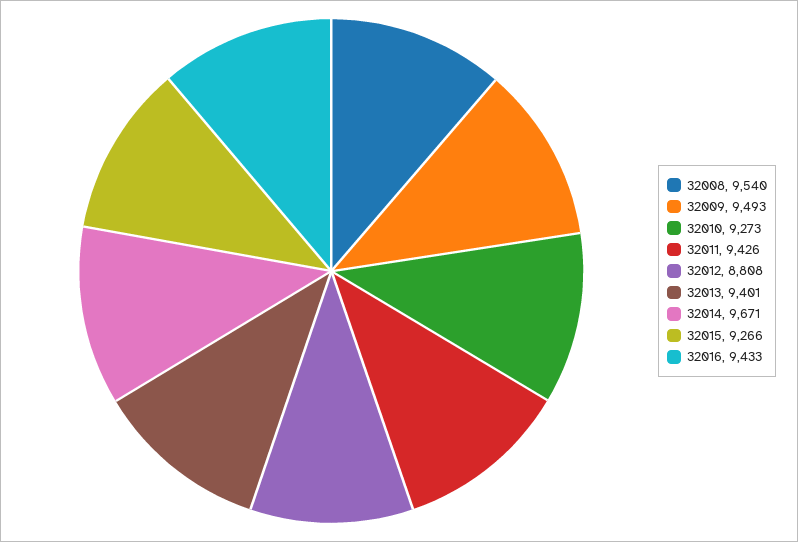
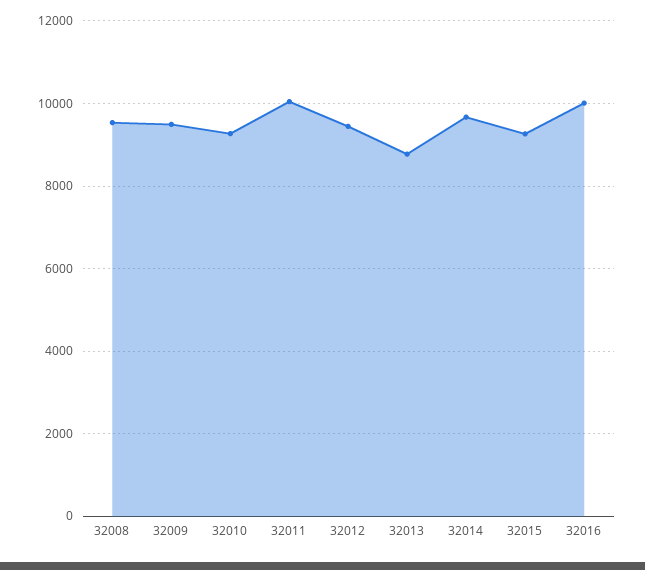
32011: 9426 -> 10000
32012: 8808 -> 9400
32013: 9401 -> 8800
32016: 9433 -> 10000

